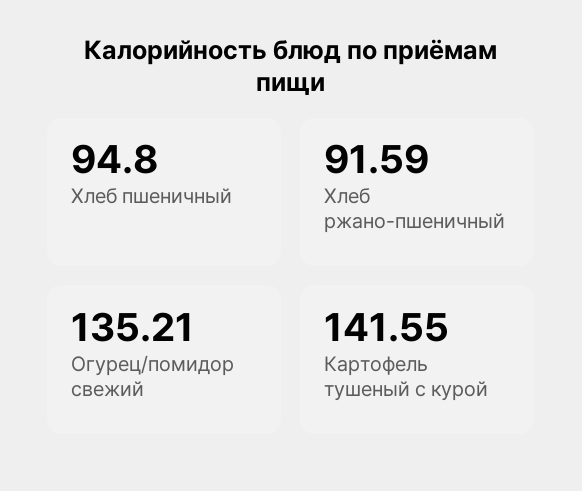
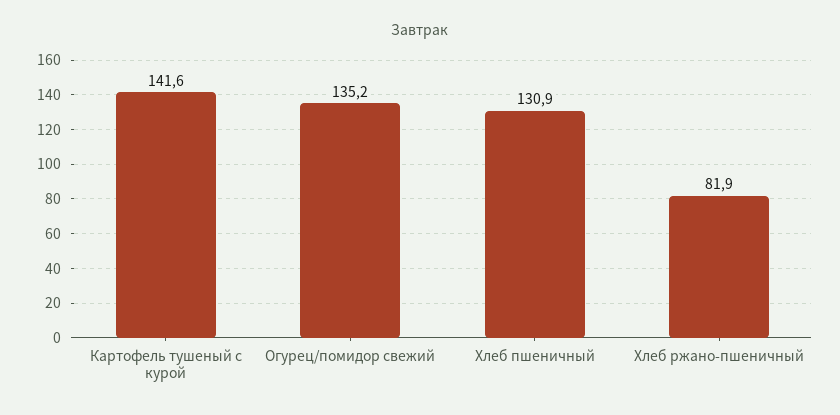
Хлеб пшеничный: 94.8 -> 130.9
Хлеб ржано-пшеничный: 91.59 -> 81.9

